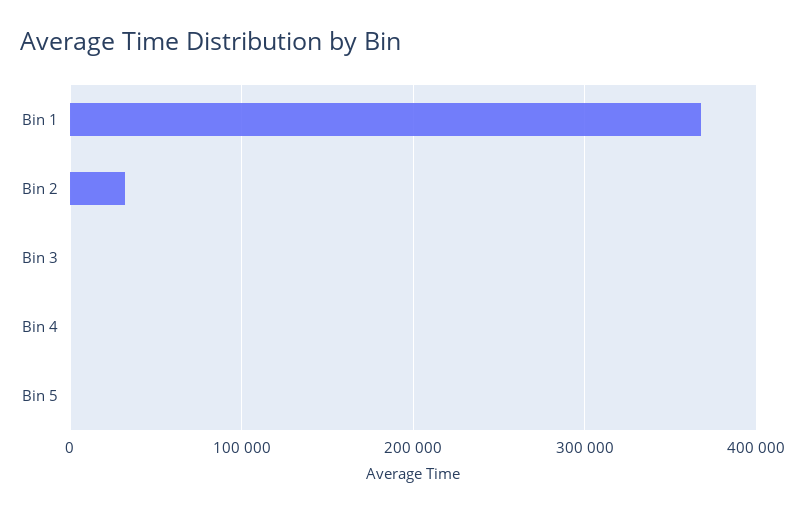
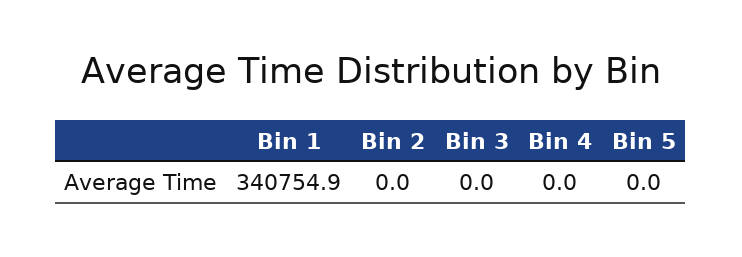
Bin 1: 370000 -> 340754.9
Bin 2: 30000 -> 0

